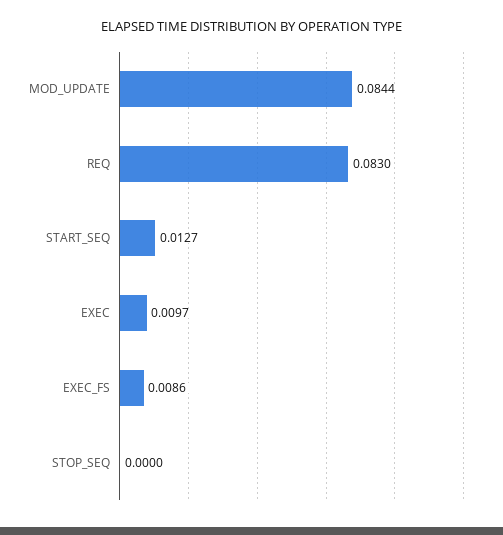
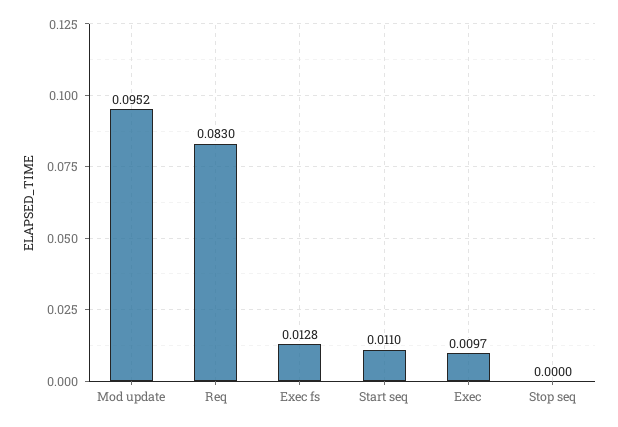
MOD_UPDATE: 0.0844 -> 0.0952
START_SEQ: 0.0127 -> 0.011
EXEC_FS: 0.0086 -> 0.0128

